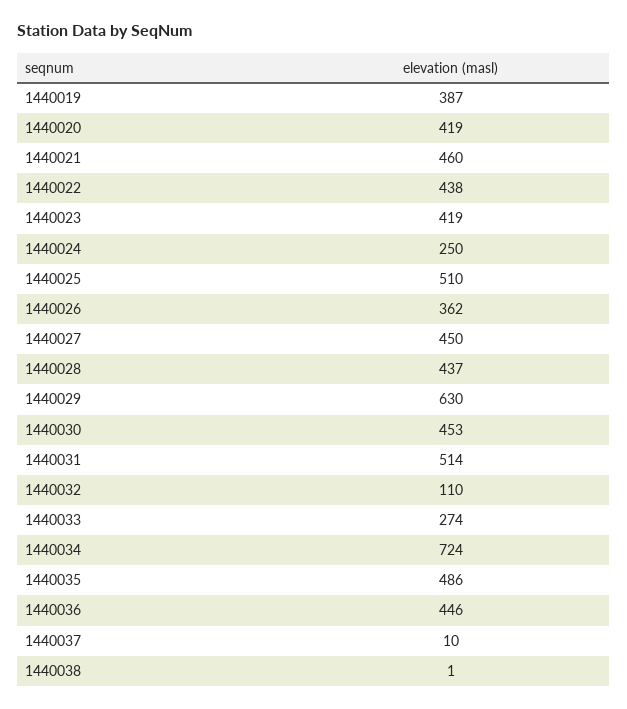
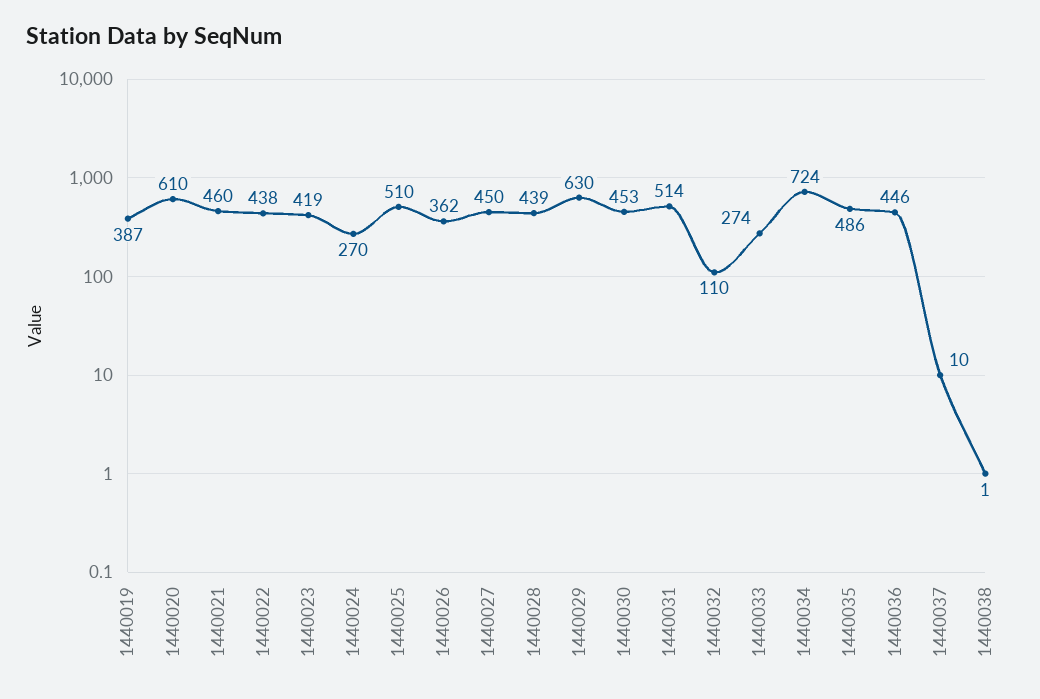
1440020: 419 -> 610
1440024: 250 -> 270
1440028: 437 -> 439

